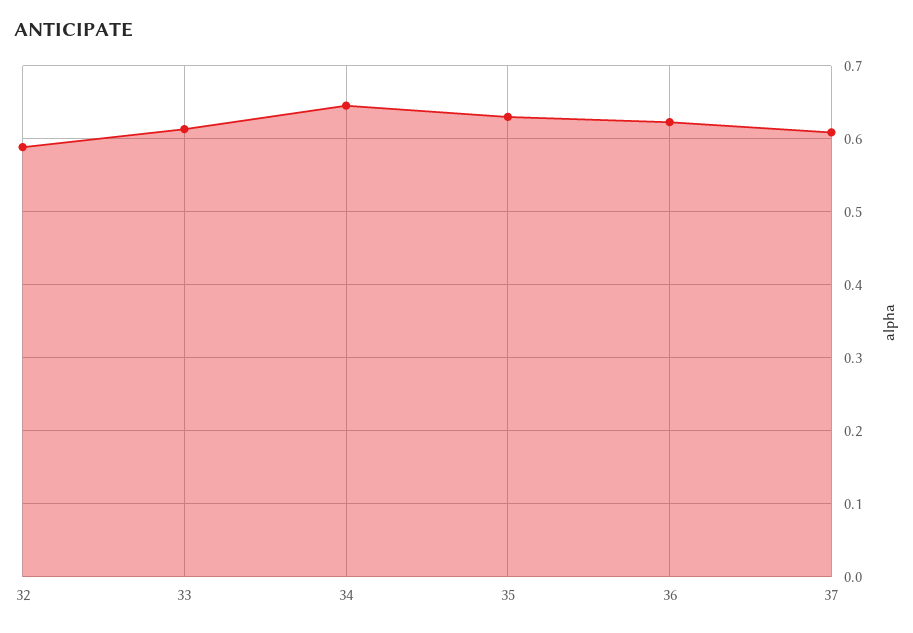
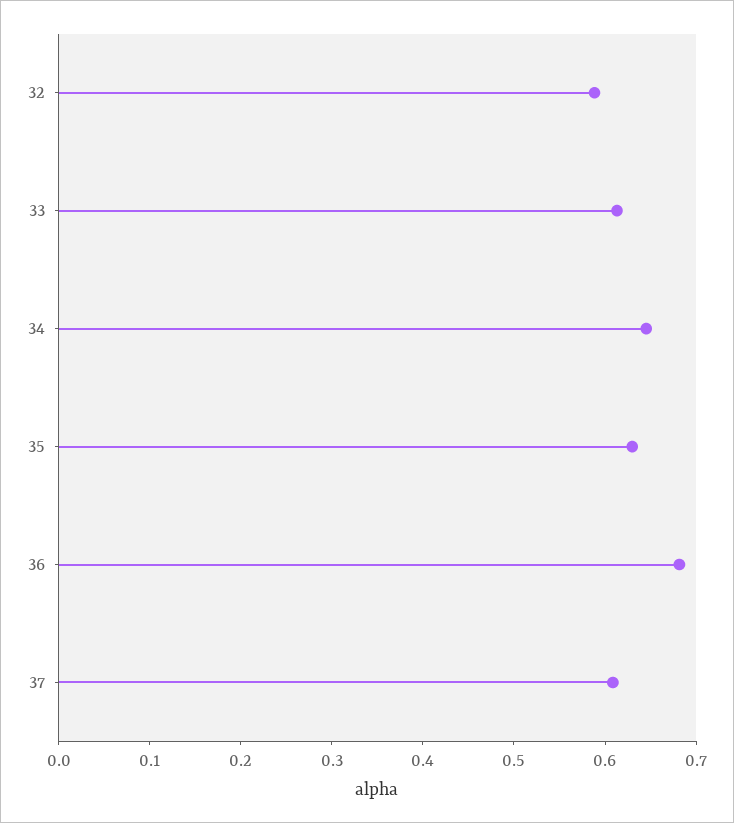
36: 0.62 -> 0.68

